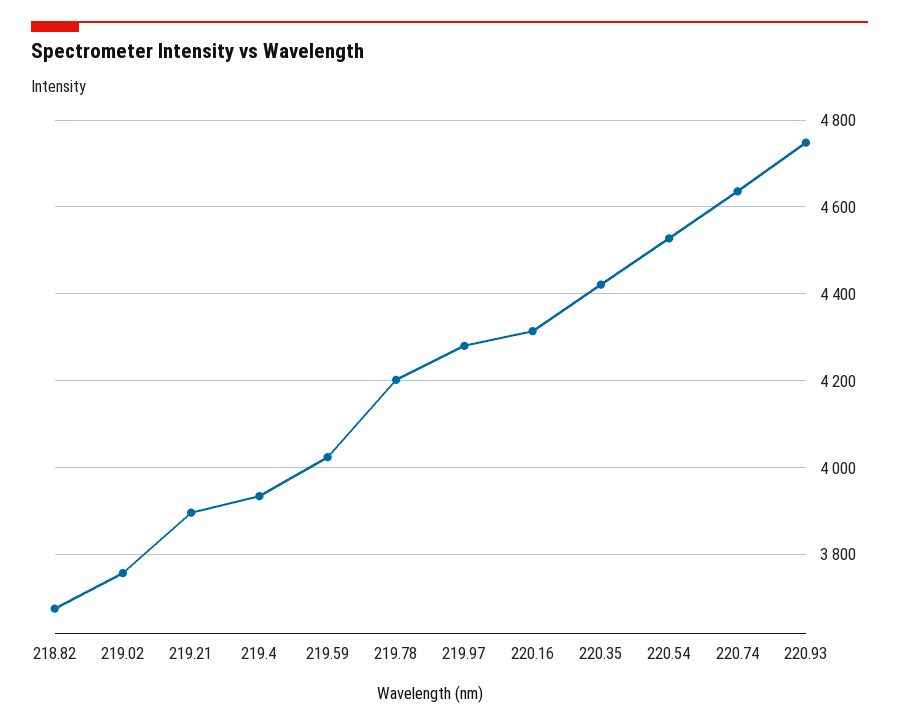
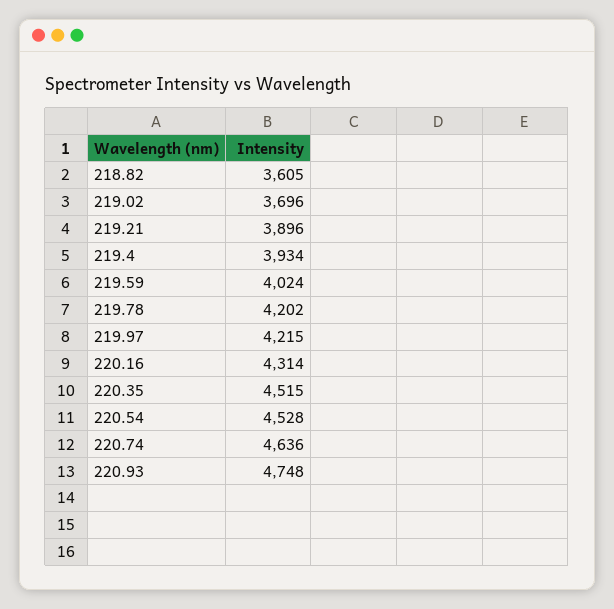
218.82: 3680 -> 3605
219.02: 3760 -> 3696
219.97: 4280 -> 4215
220.35: 4420 -> 4515

